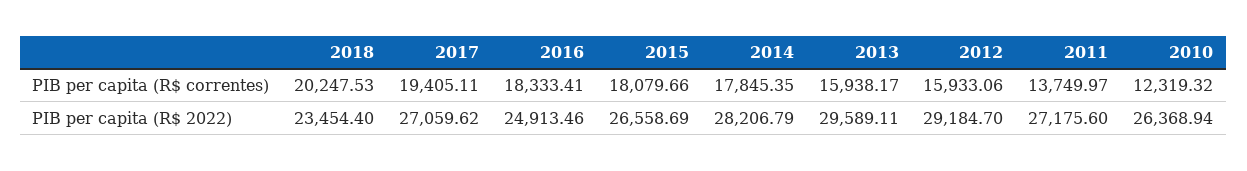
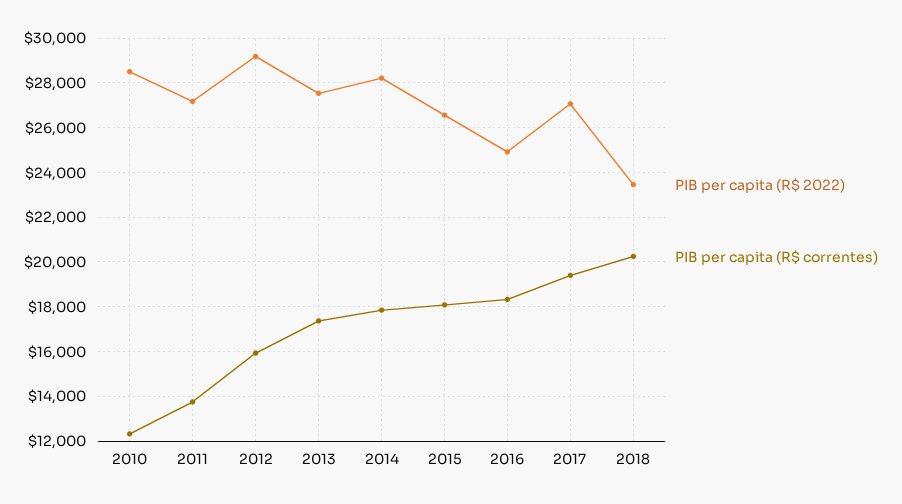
PIB per capita (R$ correntes), 2013: 15938.17 -> 17500
PIB per capita (R$ 2022), 2013: 29589.11 -> 27500
PIB per capita (R$ 2022), 2010: 26368.94 -> 28500

